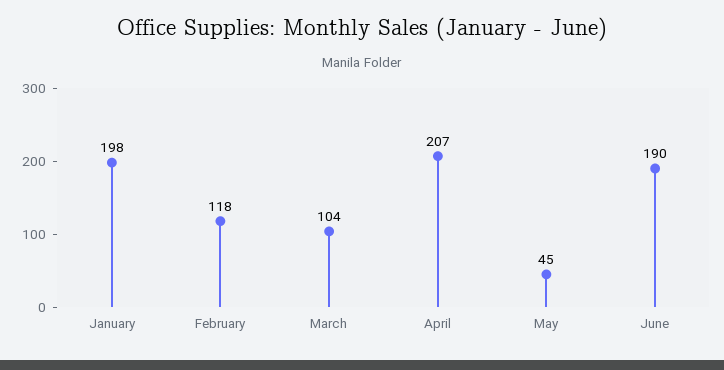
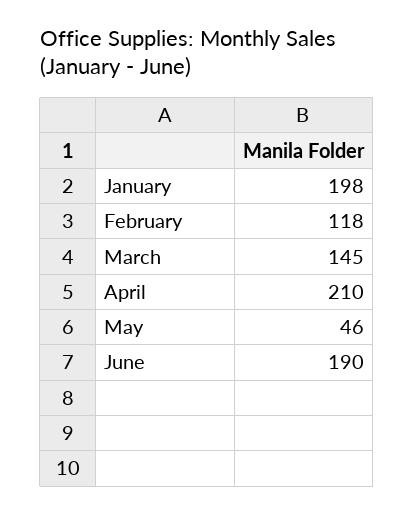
March: 104 -> 145
April: 207 -> 210
May: 45 -> 46

